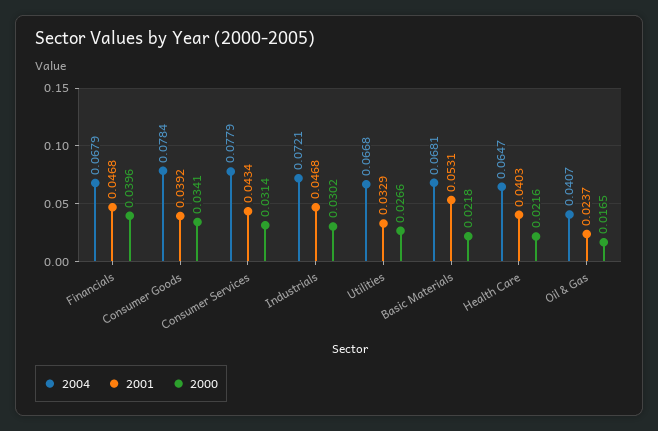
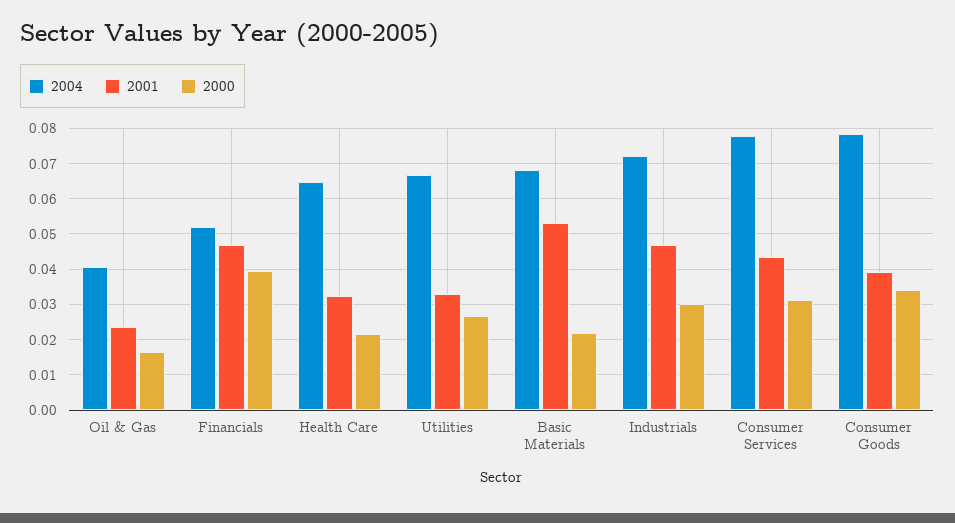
2004, Financials: 0.0679 -> 0.052
2001, Health Care: 0.0403 -> 0.032

